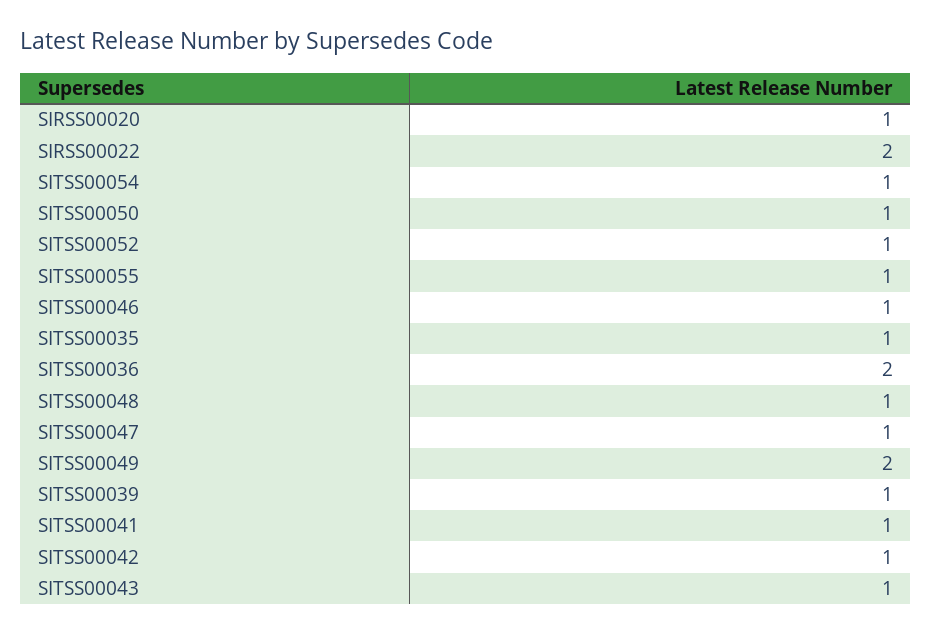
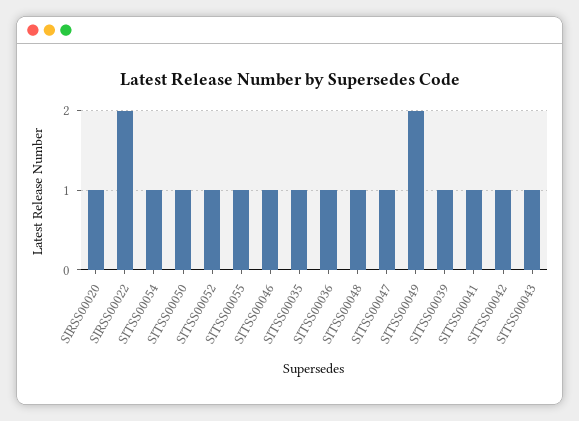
SITSS00036: 2 -> 1

